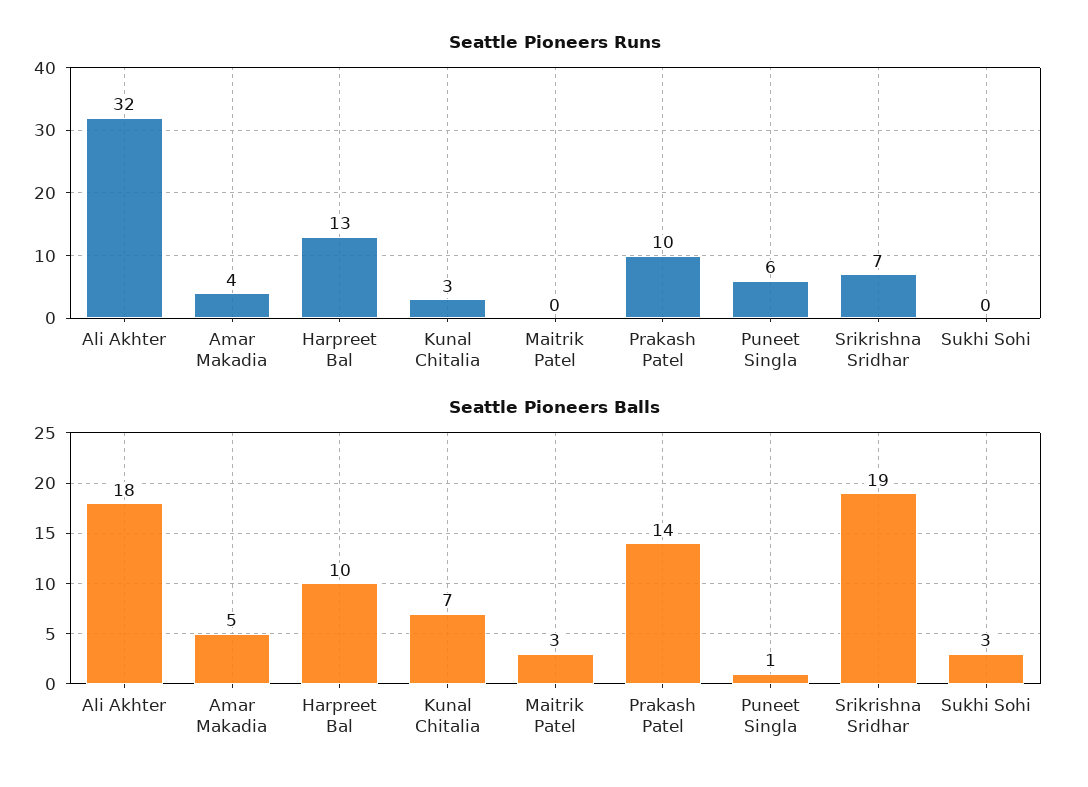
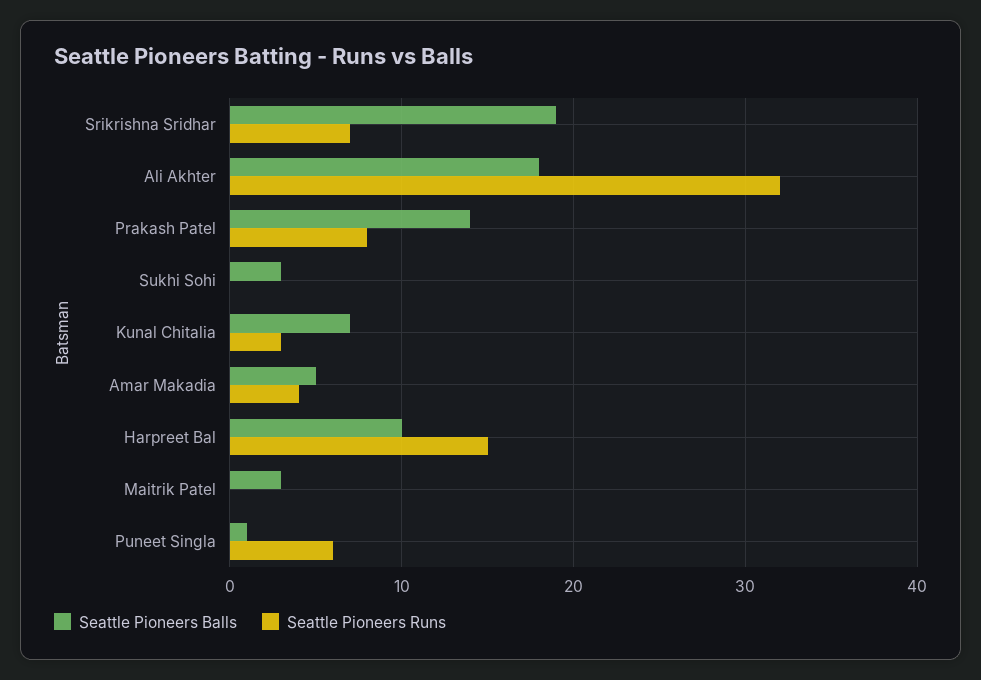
Seattle Pioneers Runs, Harpreet Bal: 13 -> 15
Seattle Pioneers Runs, Prakash Patel: 10 -> 8

